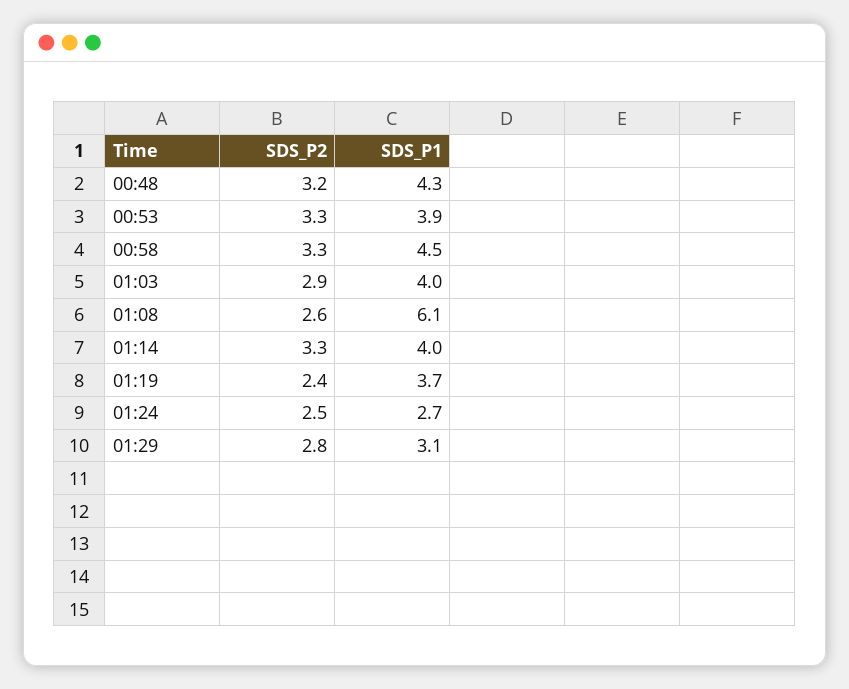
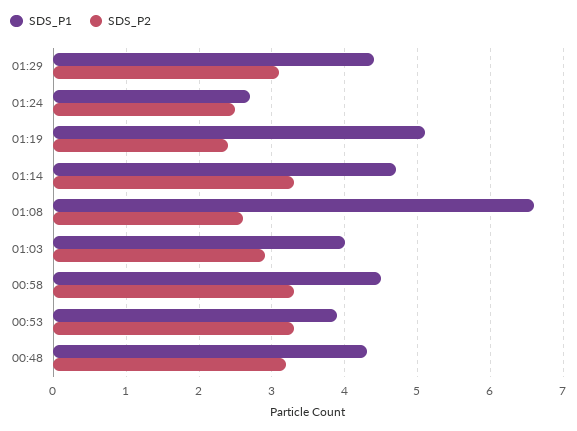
SDS_P1, 01:08: 6.1 -> 6.6
SDS_P1, 01:14: 4 -> 4.7
SDS_P1, 01:19: 3.7 -> 5.1
SDS_P2, 01:29: 2.8 -> 3.1
SDS_P1, 01:29: 3.1 -> 4.4

